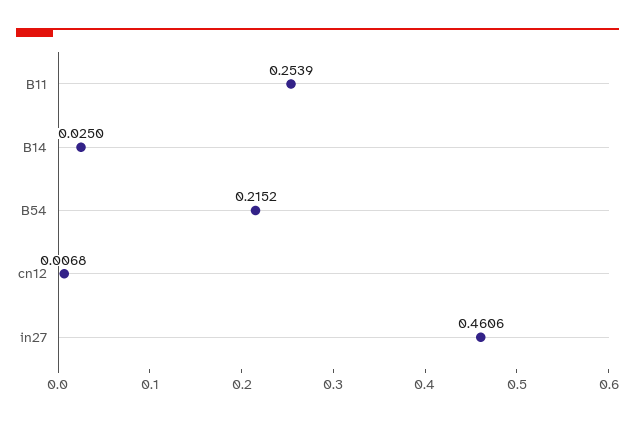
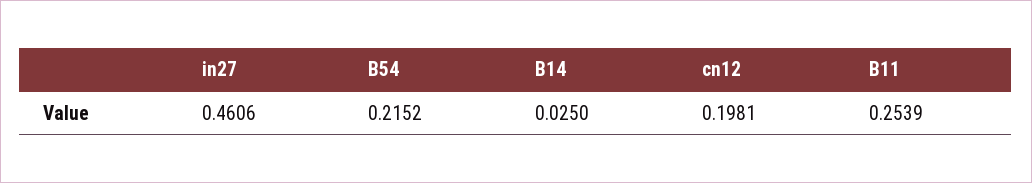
cn12: 0.0068 -> 0.1981

